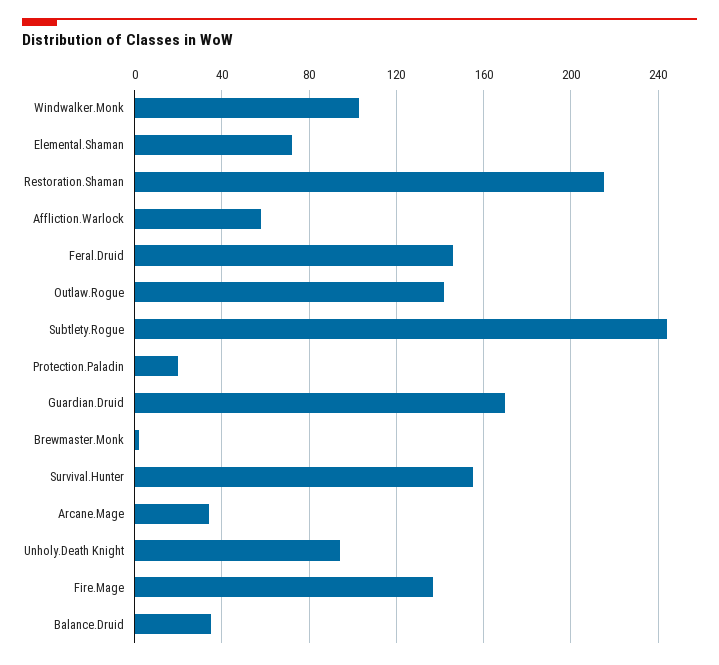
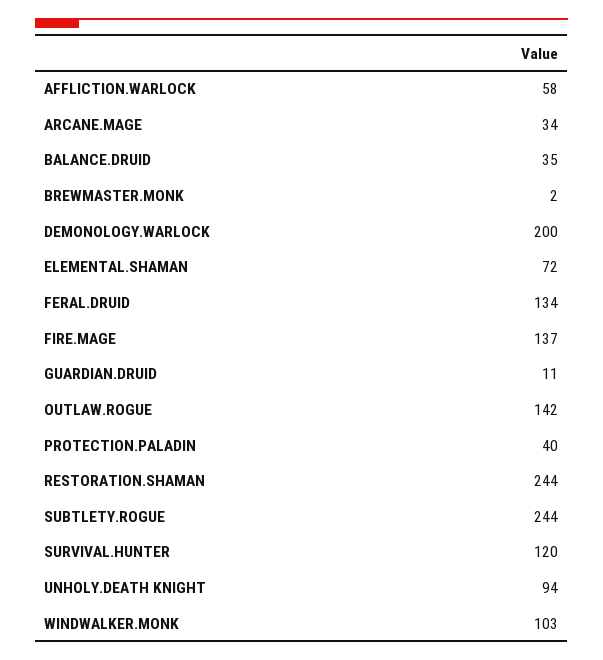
Restoration.Shaman: 215 -> 244
Feral.Druid: 145 -> 134
Protection.Paladin: 20 -> 40
Guardian.Druid: 170 -> 11
Survival.Hunter: 155 -> 120
DEMONOLOGY.WARLOCK: none -> 200

